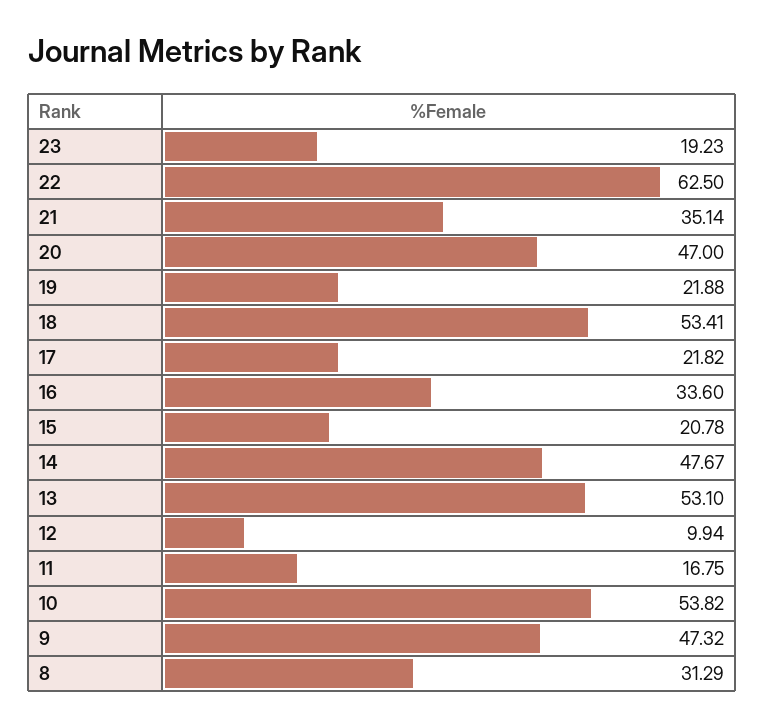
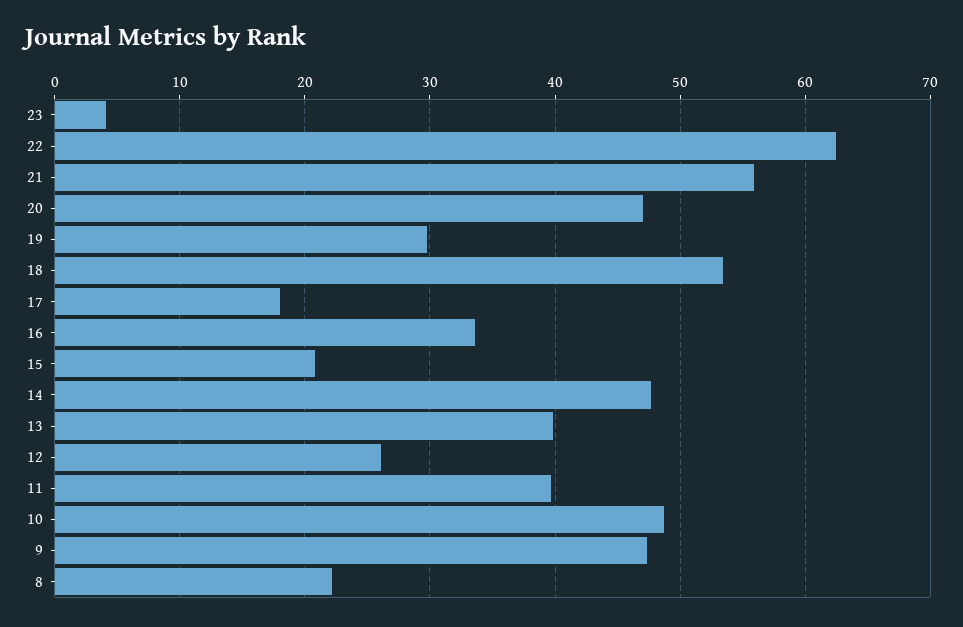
23: 19.23 -> 4
21: 35.14 -> 56
19: 21.88 -> 30
17: 21.82 -> 18
13: 53.1 -> 40
12: 9.94 -> 26
11: 16.75 -> 40
10: 53.82 -> 49
8: 31.29 -> 22

